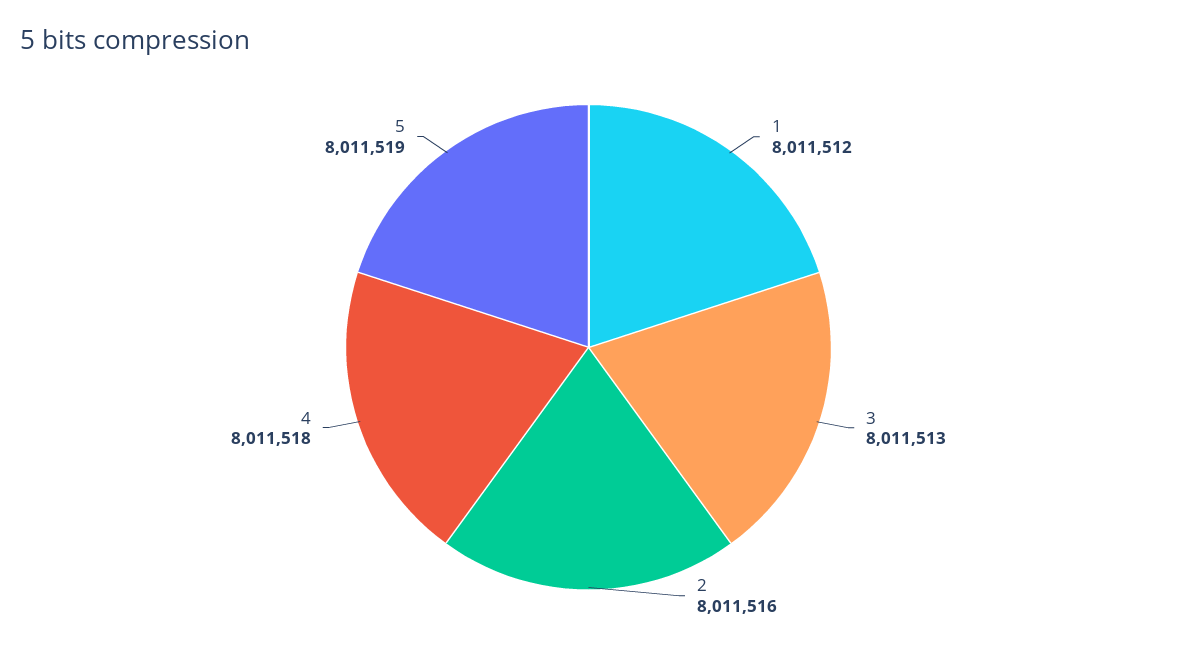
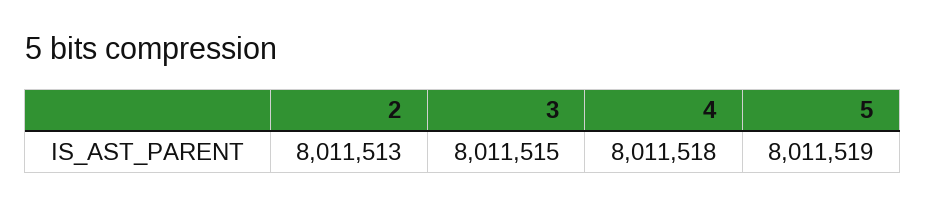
1: 8011512 -> none
3: 8011513 -> 8011515
2: 8011516 -> 8011513

